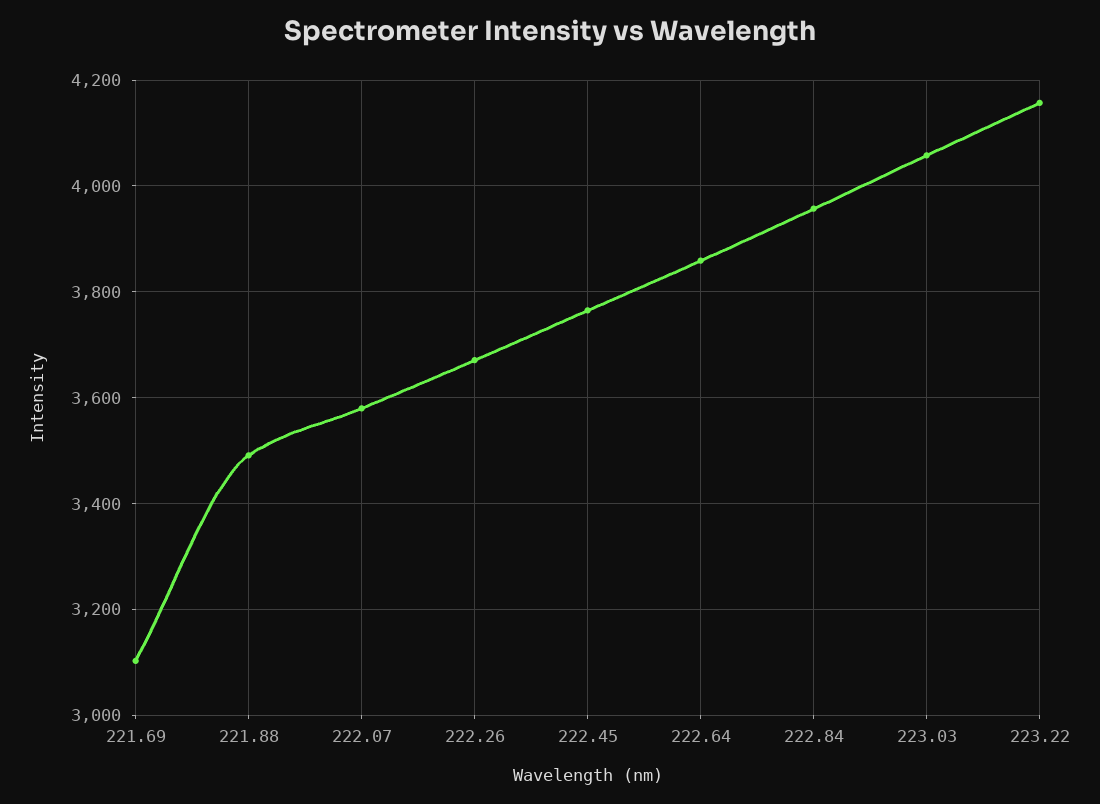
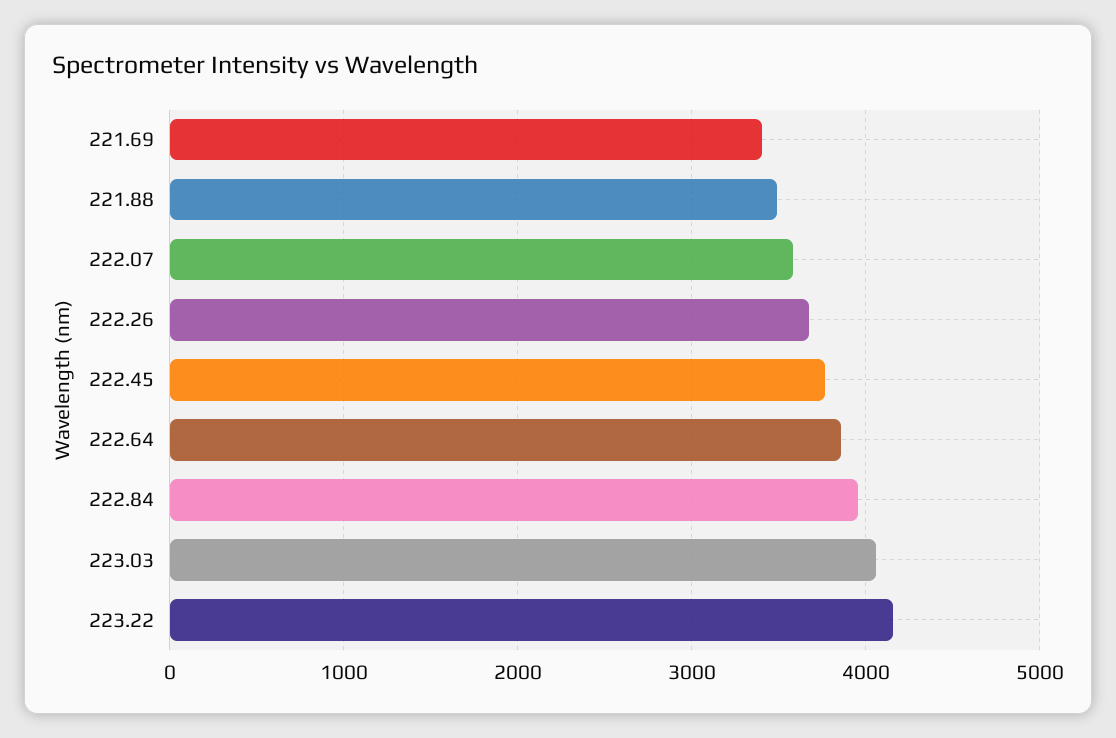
221.69: 3100 -> 3400

